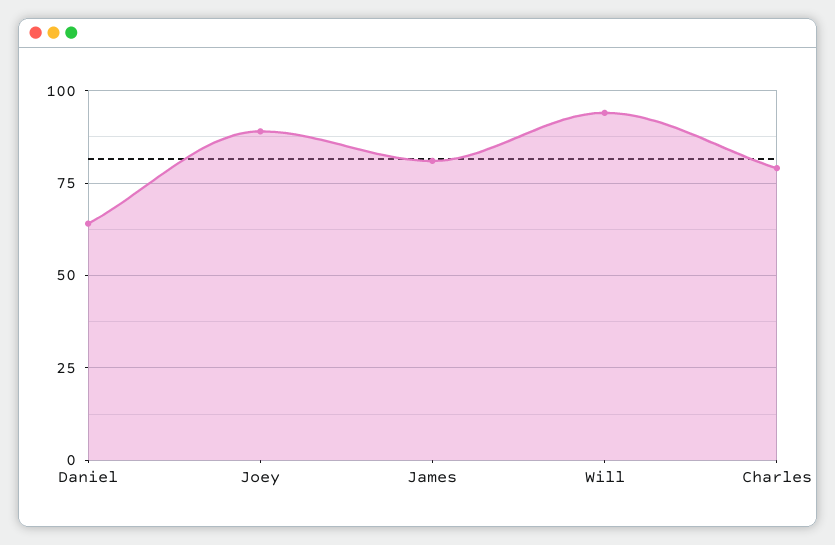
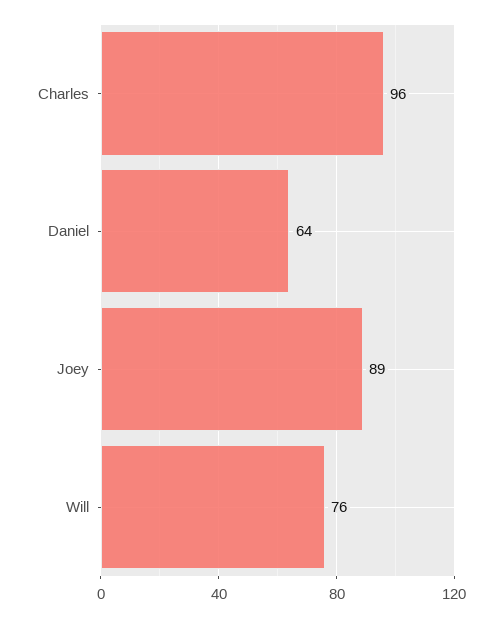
James: 80 -> none
Will: 95 -> 76
Charles: 80 -> 96

